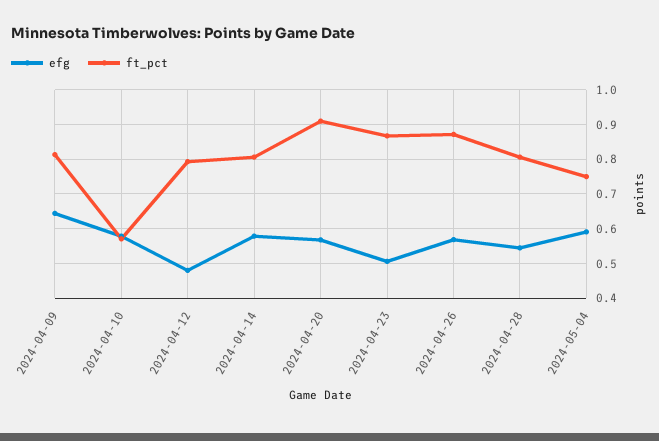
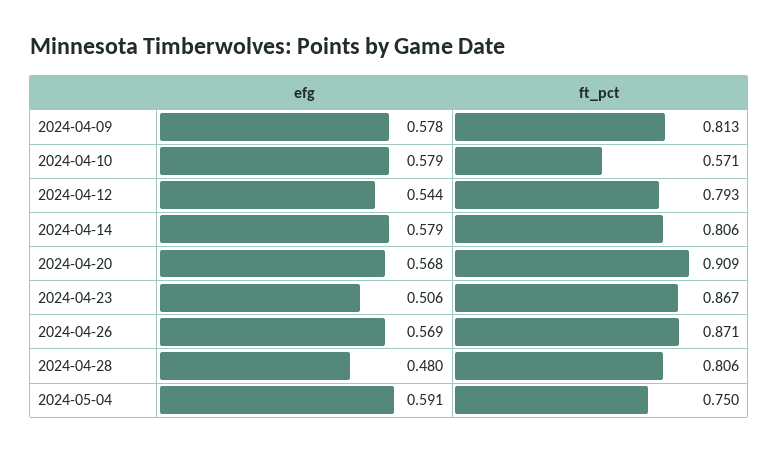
efg, 2024-04-09: 0.64 -> 0.578
efg, 2024-04-12: 0.48 -> 0.544
efg, 2024-04-28: 0.54 -> 0.48

